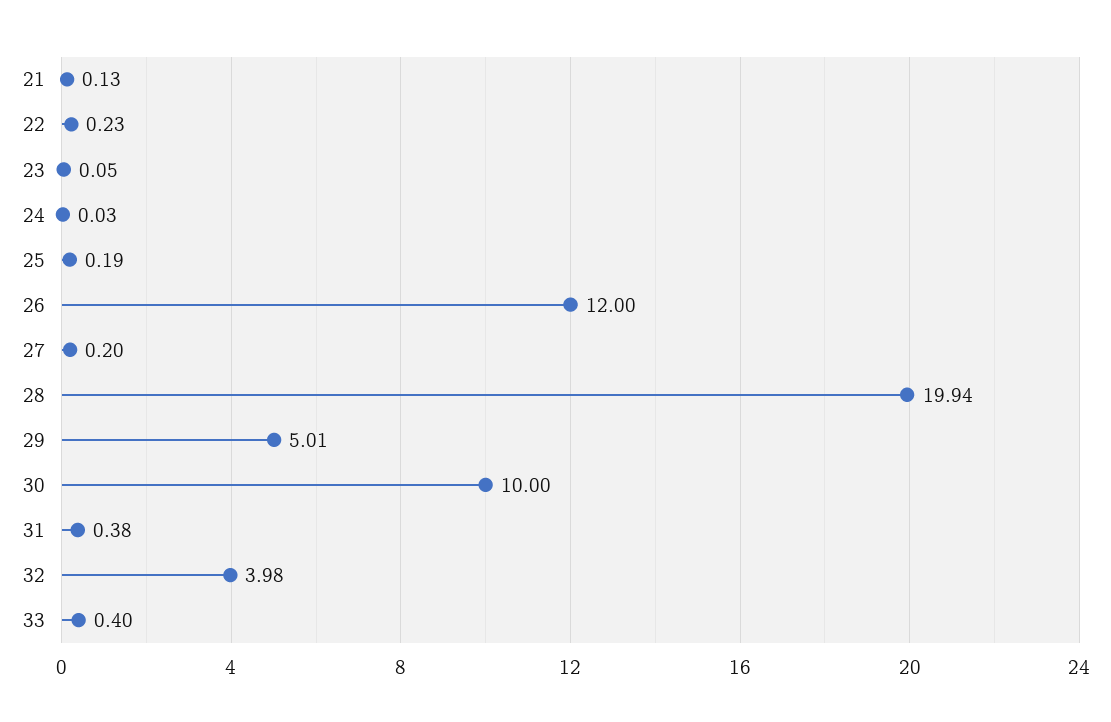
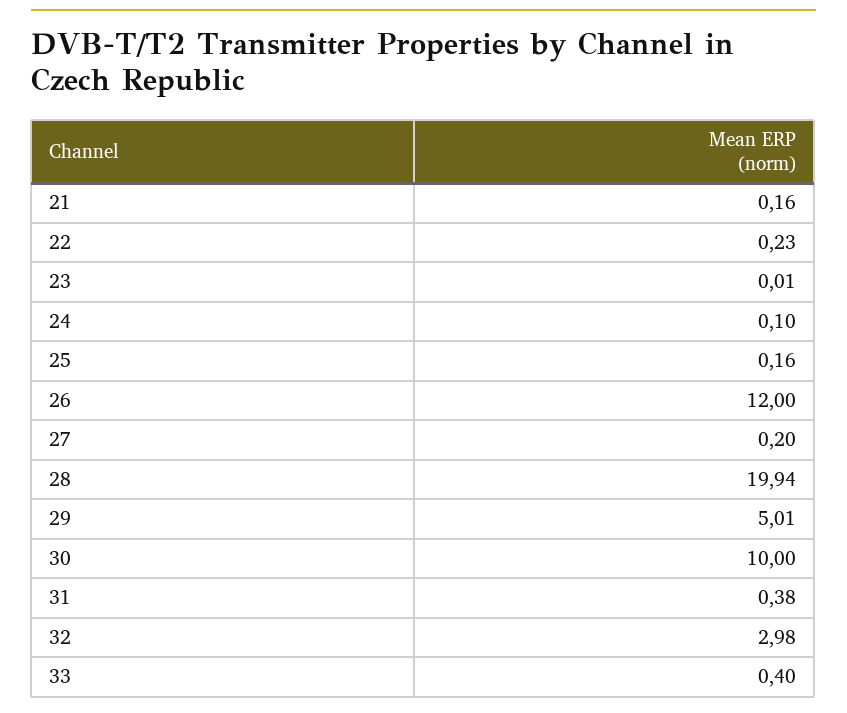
21: 0.13 -> 0.16
23: 0.05 -> 0.01
24: 0.03 -> 0.1
25: 0.19 -> 0.16
32: 3.98 -> 2.98

